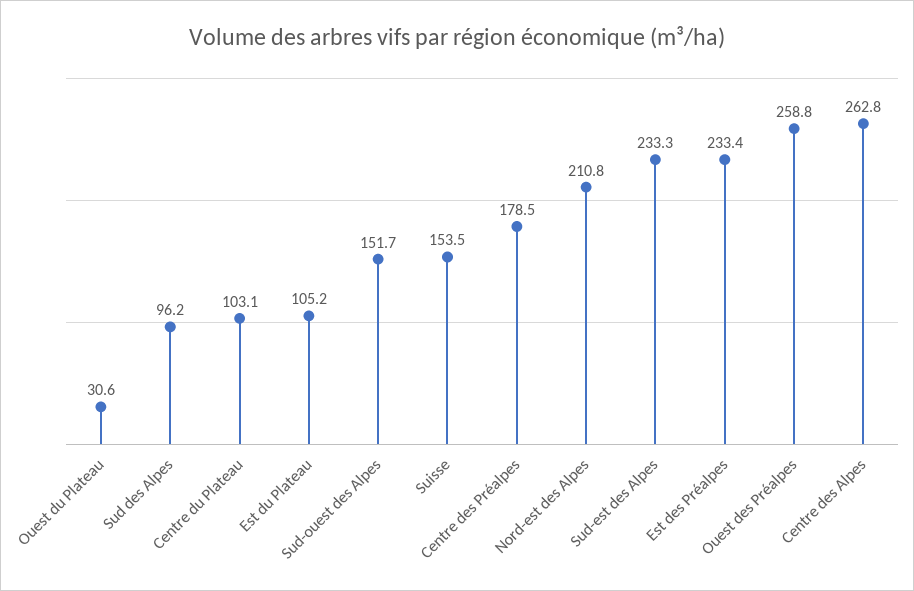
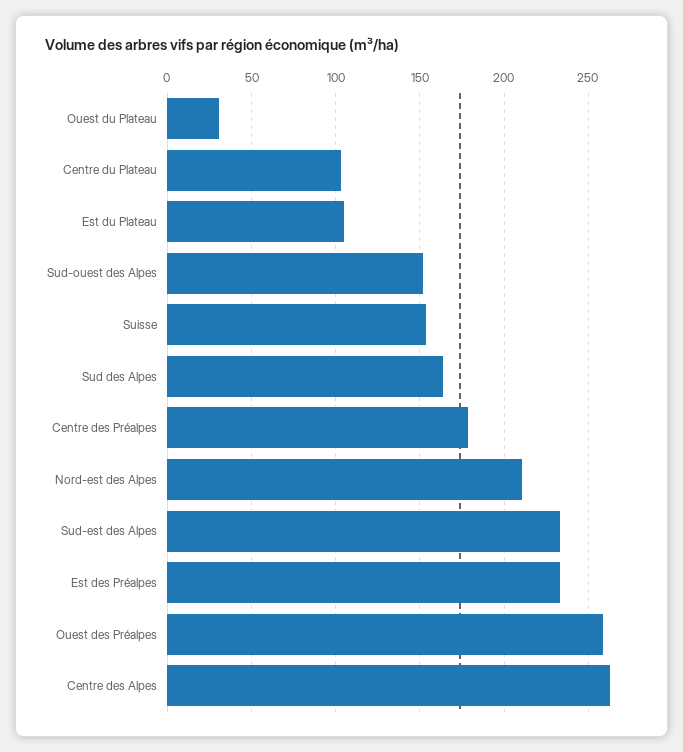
Sud des Alpes: 96.2 -> 165

